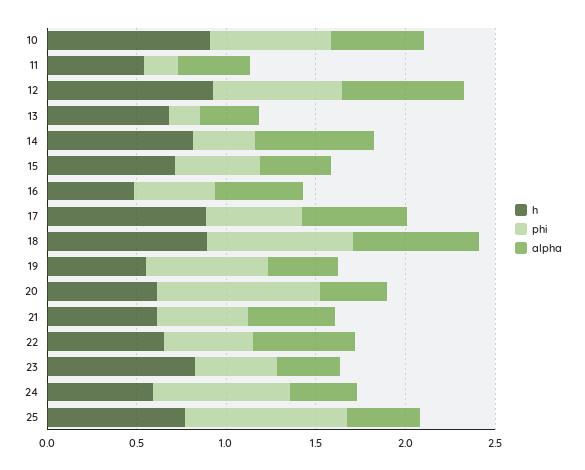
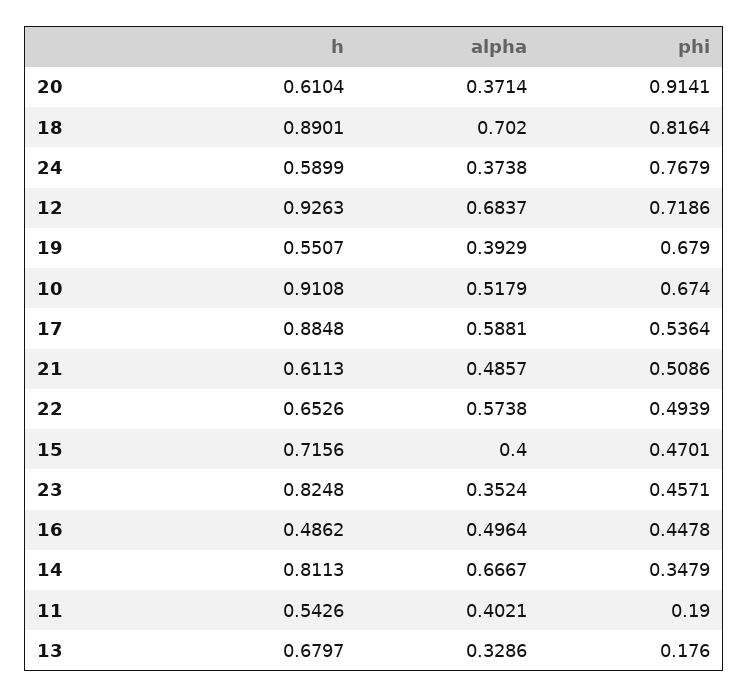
h, 25: 0.8 -> none
phi, 25: 0.9 -> none
alpha, 25: 0.4 -> none

